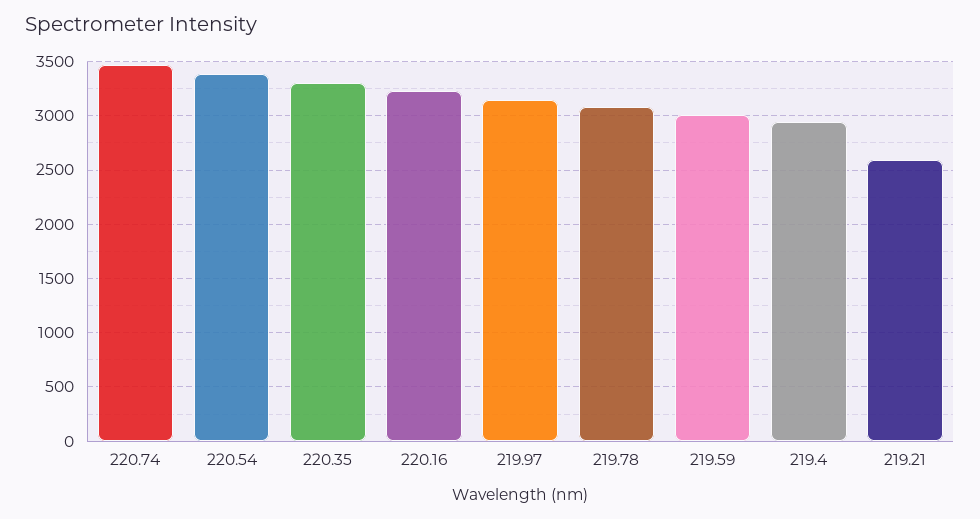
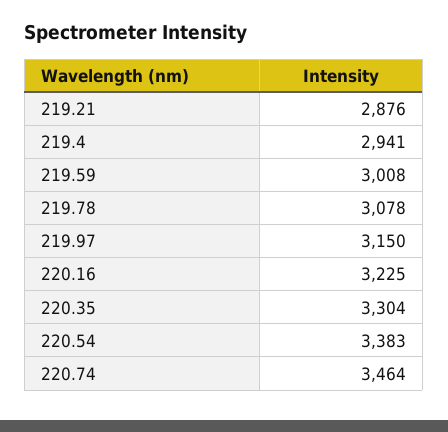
219.21: 2600 -> 2876

